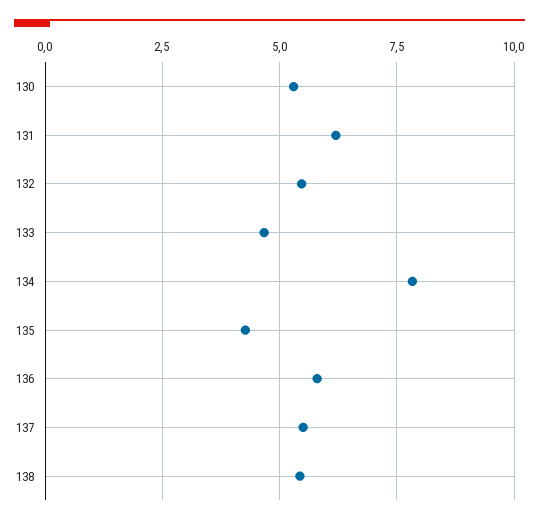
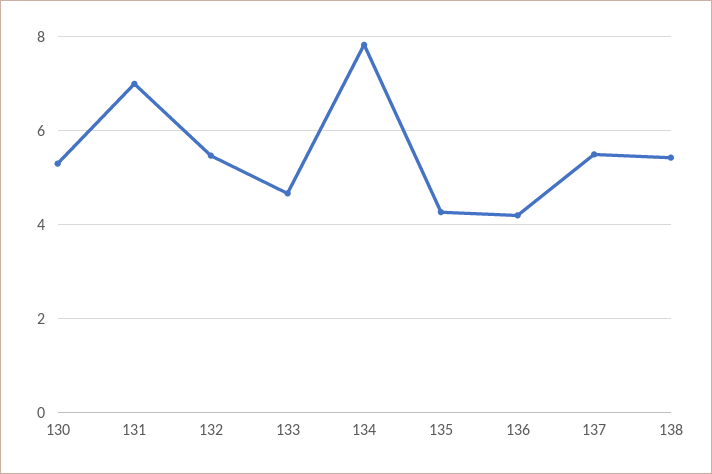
131: 6.25 -> 7
136: 5.75 -> 4.2

